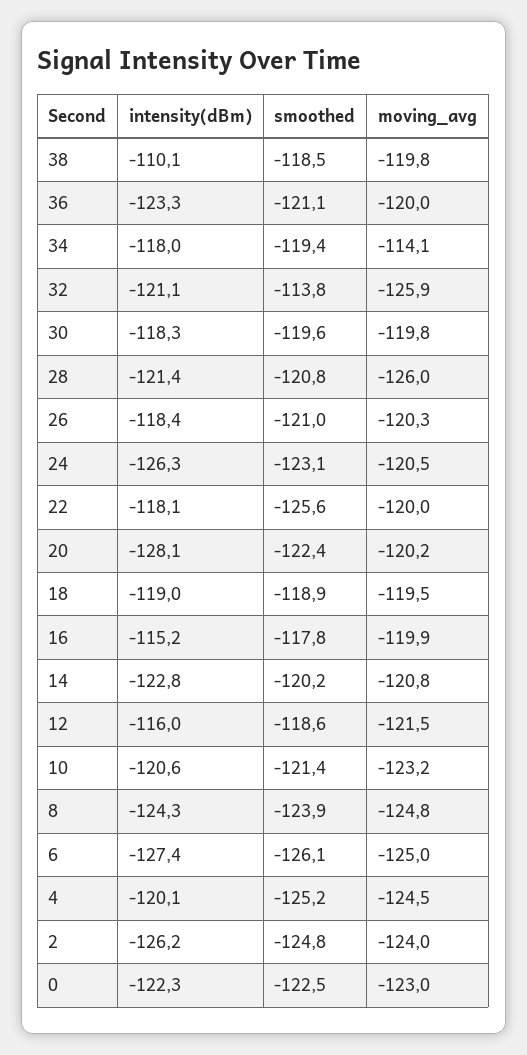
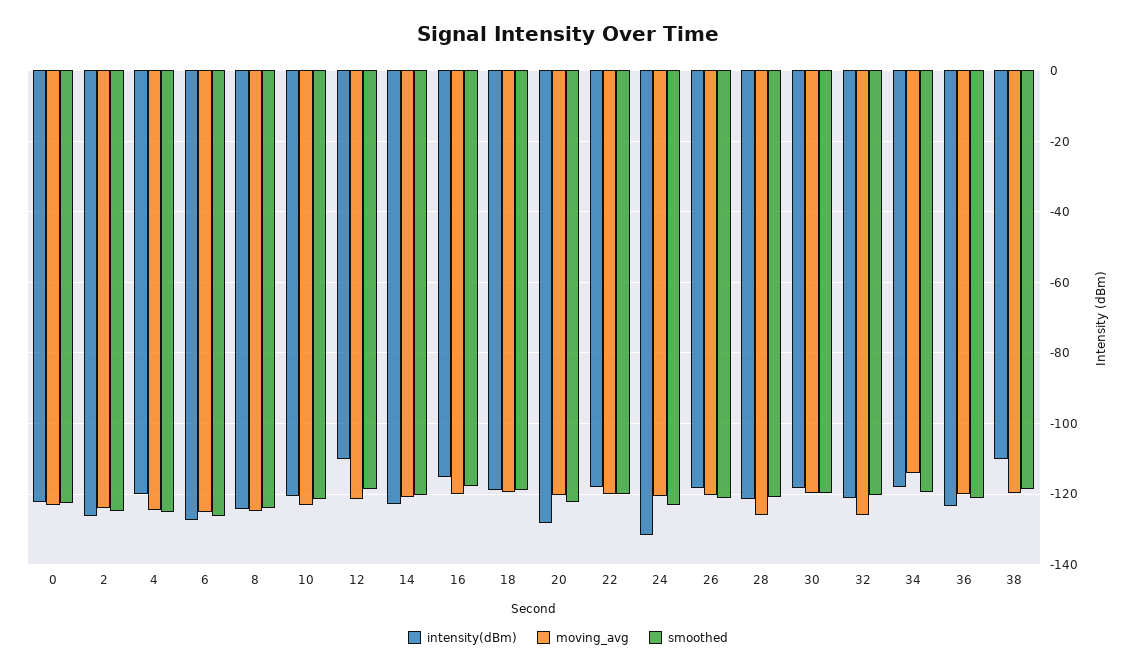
smoothed, 32: -113.8 -> -120
intensity(dBm), 24: -126.3 -> -132
smoothed, 22: -125.6 -> -120
intensity(dBm), 12: -116 -> -110

